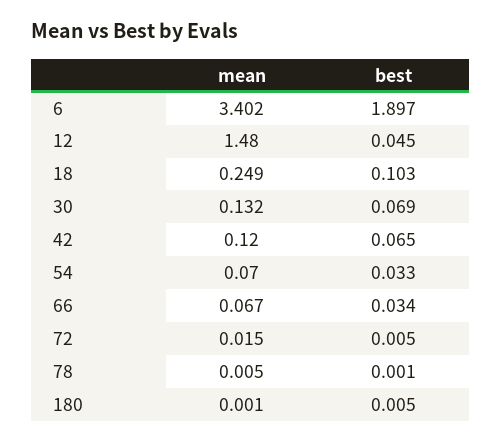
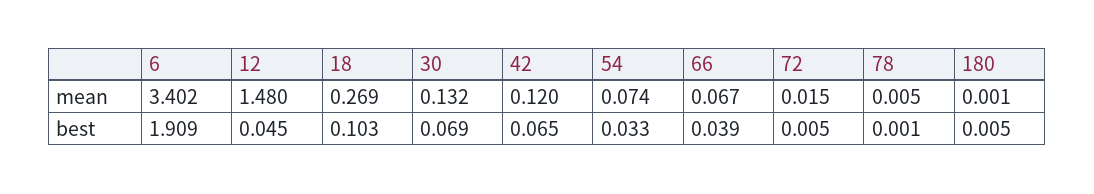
best, 6: 1.897 -> 1.909
mean, 18: 0.249 -> 0.269
mean, 54: 0.07 -> 0.074
best, 66: 0.034 -> 0.039

